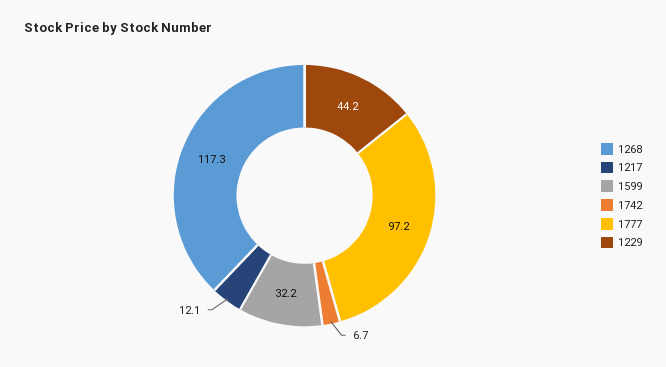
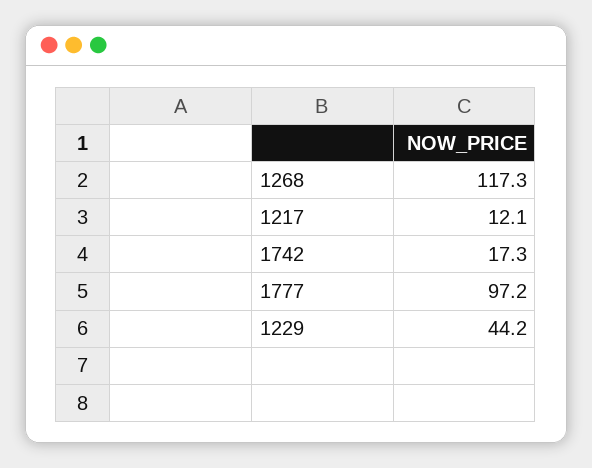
1599: 32.2 -> none
1742: 6.7 -> 17.3

